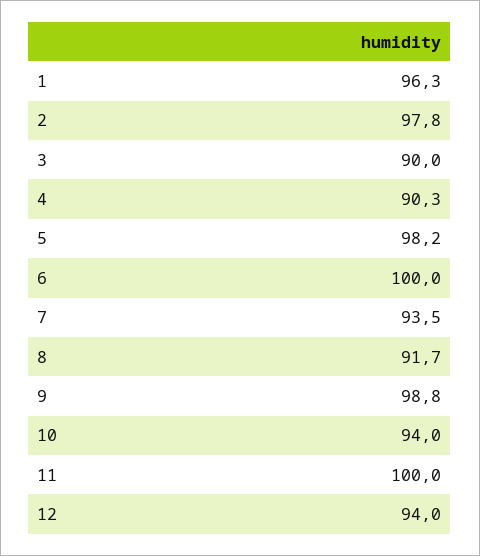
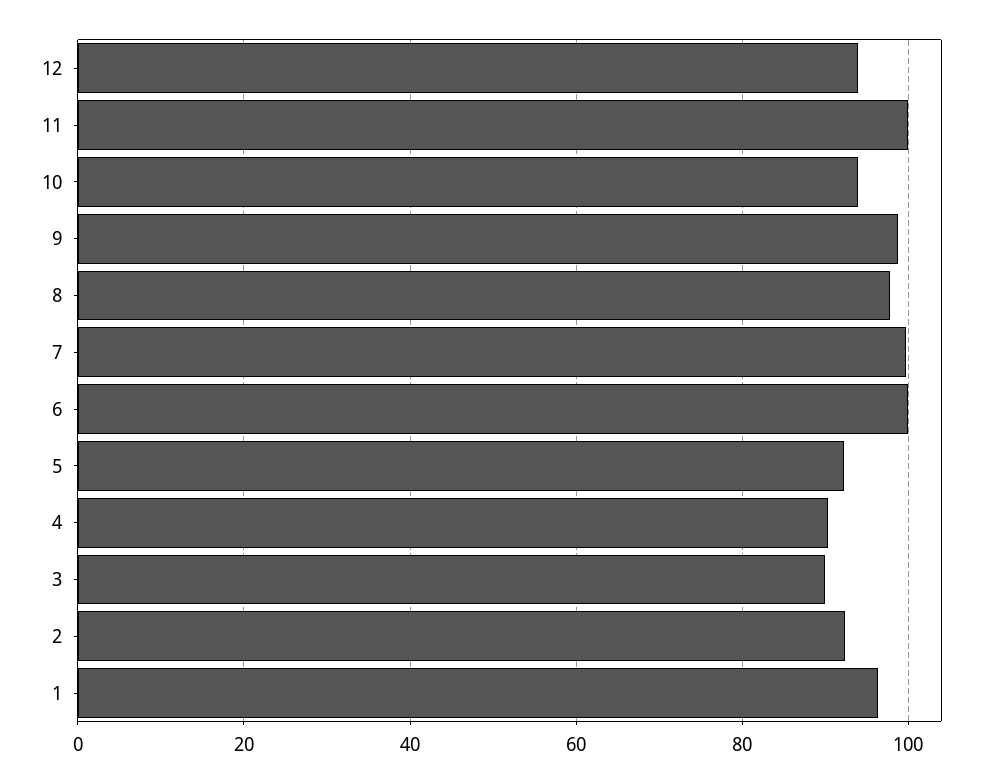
2: 97.8 -> 92
5: 98.2 -> 92
7: 93.5 -> 100
8: 91.7 -> 98

